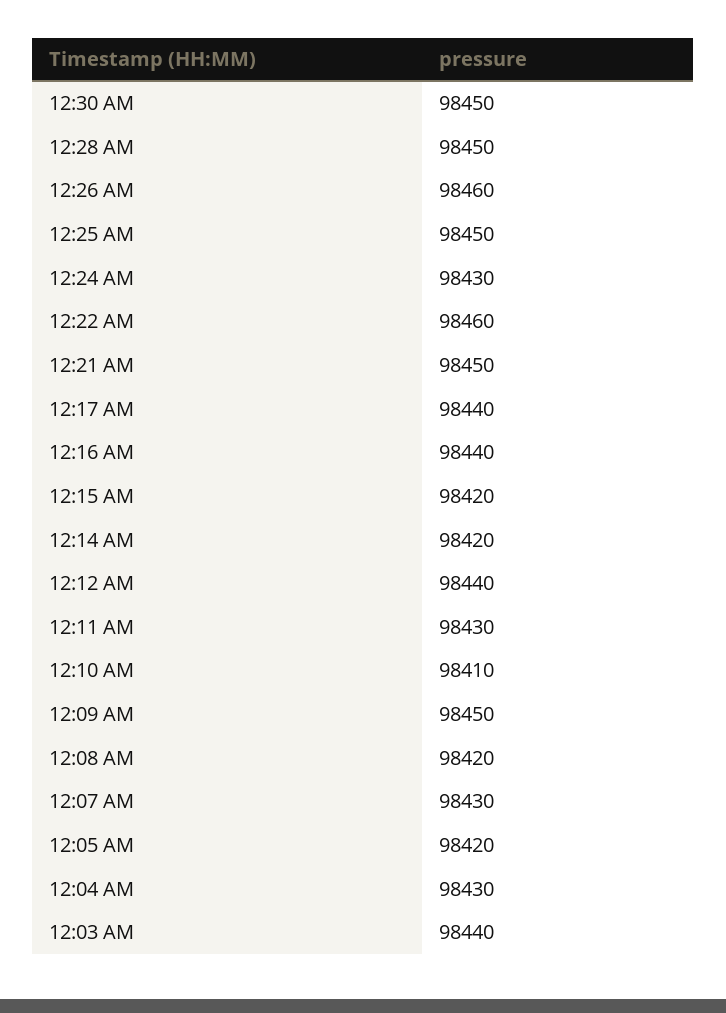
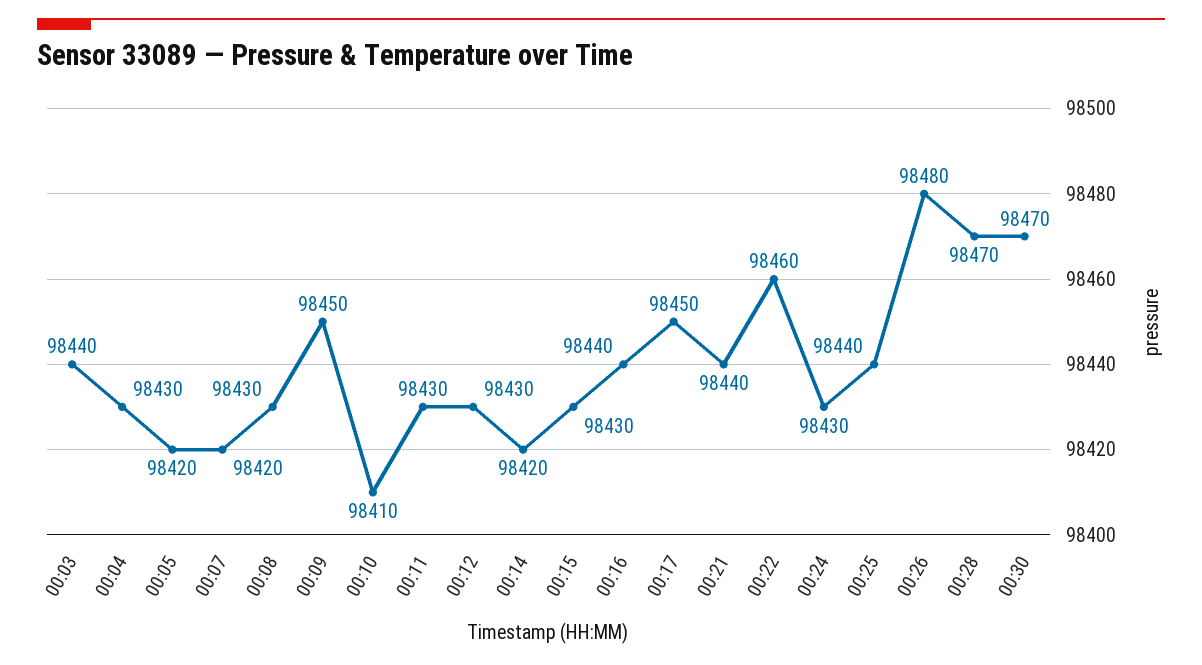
12:30 AM: 98450 -> 98470
12:28 AM: 98450 -> 98470
12:26 AM: 98460 -> 98480
12:25 AM: 98450 -> 98440
12:21 AM: 98450 -> 98440
12:17 AM: 98440 -> 98450
12:15 AM: 98420 -> 98430
12:12 AM: 98440 -> 98430
12:08 AM: 98420 -> 98430
12:07 AM: 98430 -> 98420

